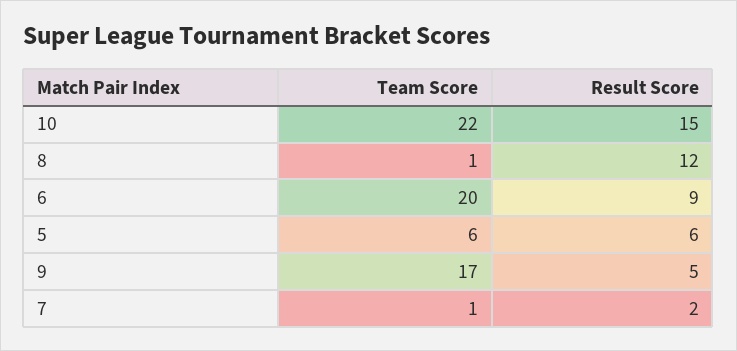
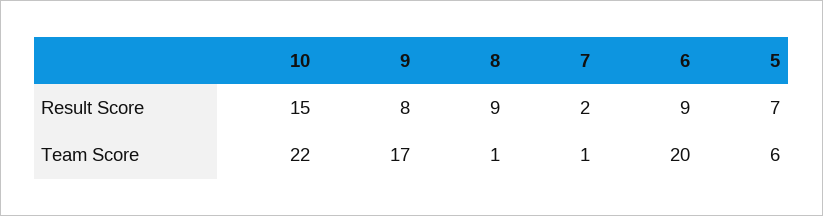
Result Score, 8: 12 -> 9
Result Score, 5: 6 -> 7
Result Score, 9: 5 -> 8

